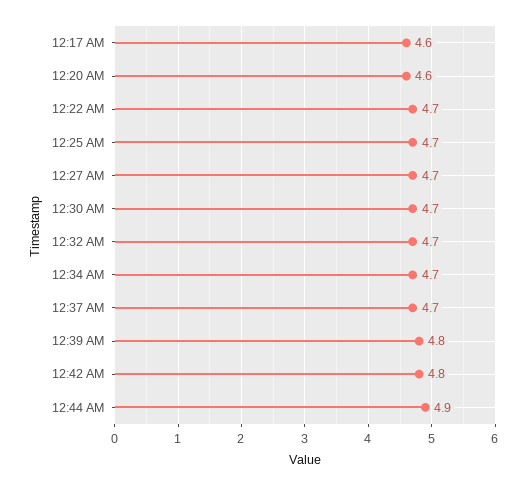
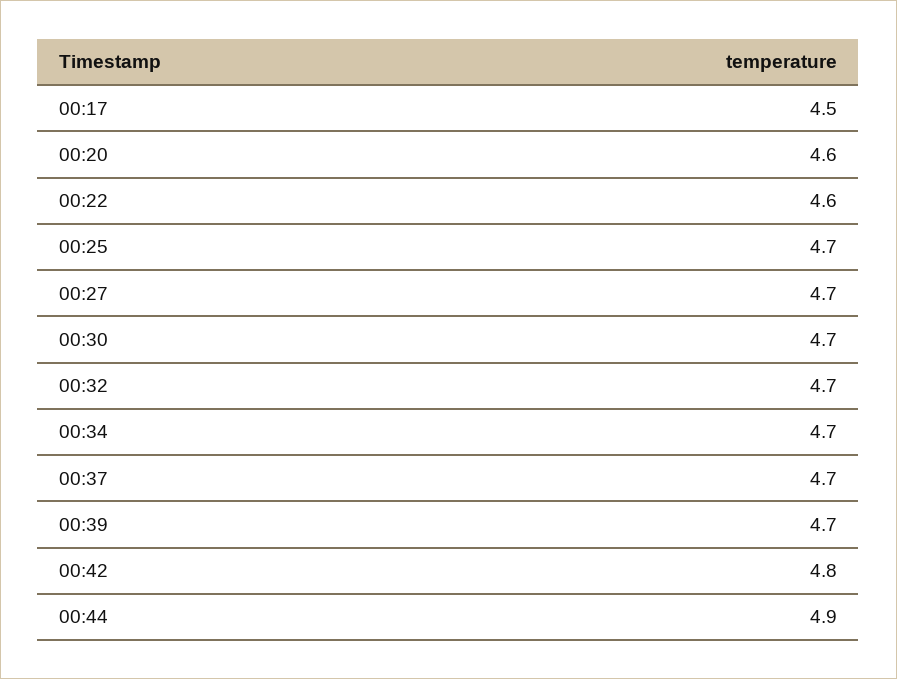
12:17 AM: 4.6 -> 4.5
12:22 AM: 4.7 -> 4.6
12:39 AM: 4.8 -> 4.7

